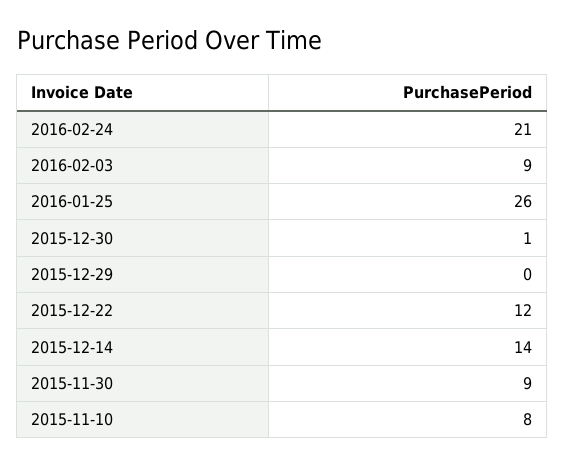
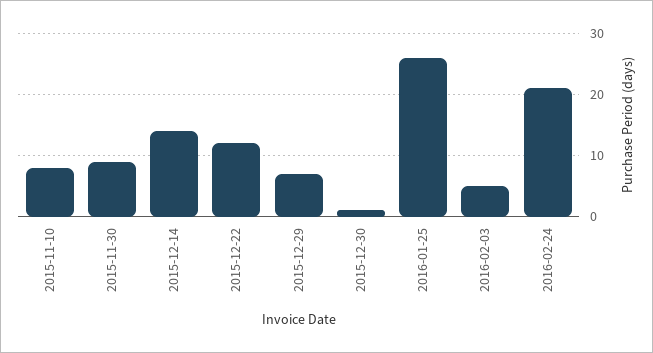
2016-02-03: 9 -> 5
2015-12-29: 0 -> 7

